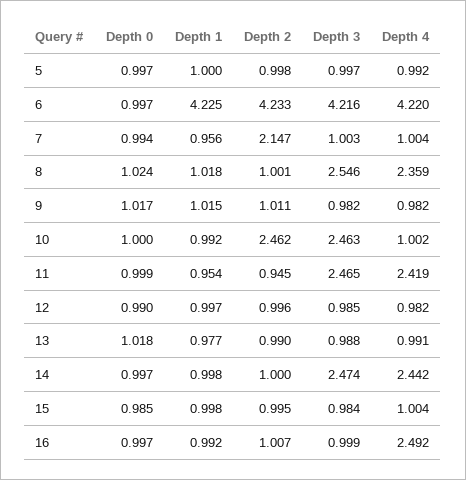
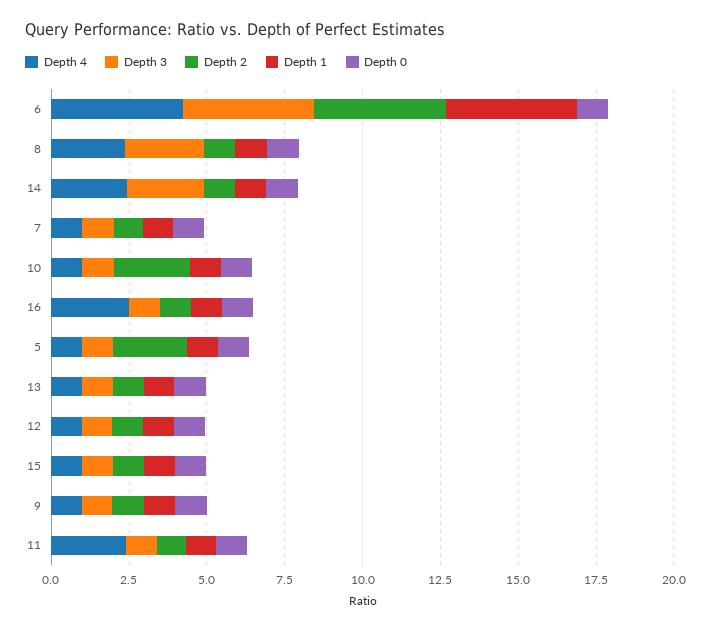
Depth 2, 5: 0.998 -> 2.5
Depth 2, 7: 2.147 -> 1
Depth 3, 10: 2.463 -> 1
Depth 3, 11: 2.465 -> 1

